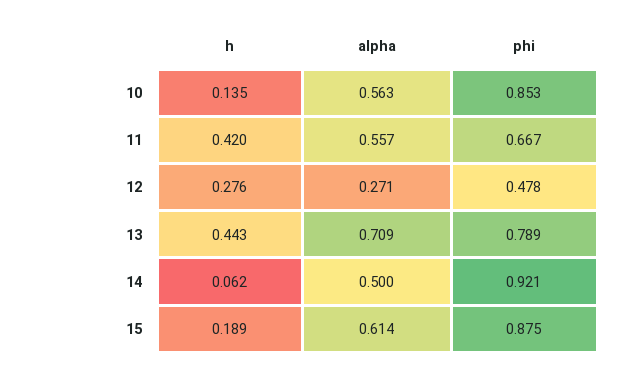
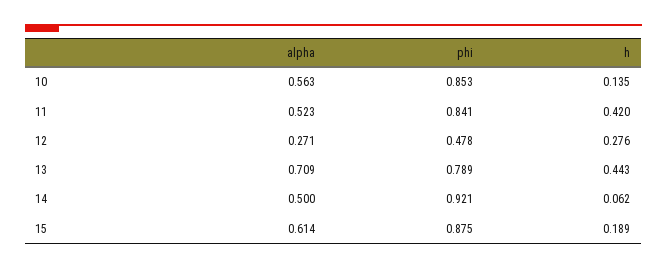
alpha, 11: 0.557 -> 0.523
phi, 11: 0.667 -> 0.841

